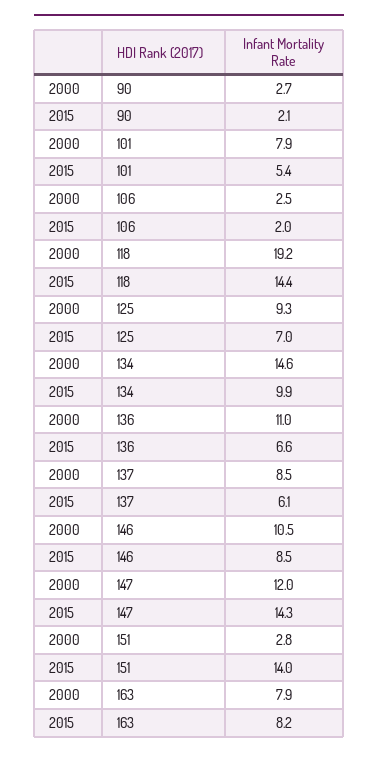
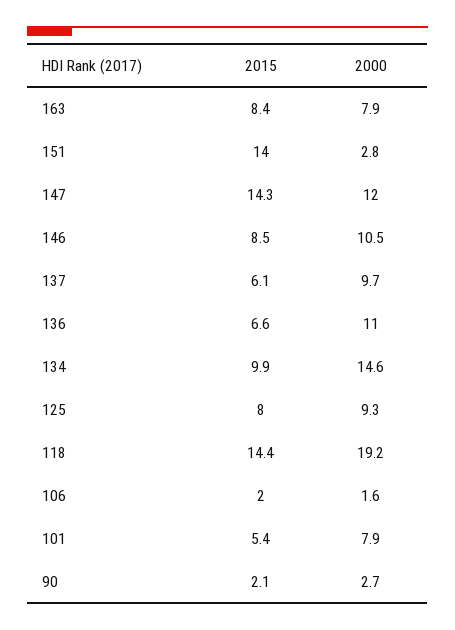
2000, 106: 2.5 -> 1.6
2015, 125: 7 -> 8
2000, 137: 8.5 -> 9.7
2015, 163: 8.2 -> 8.4

